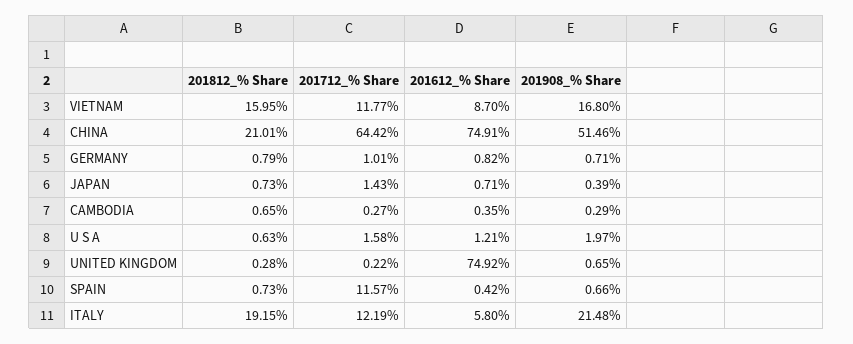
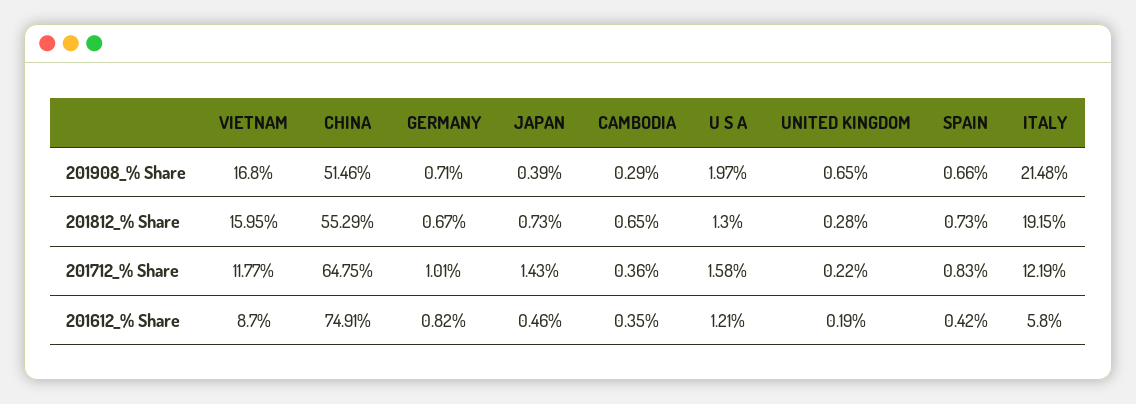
201812_% Share, CHINA: 21.01 -> 55.29
201712_% Share, CHINA: 64.42 -> 64.75
201812_% Share, GERMANY: 0.79 -> 0.67
201612_% Share, JAPAN: 0.71 -> 0.46
201712_% Share, CAMBODIA: 0.27 -> 0.36
201812_% Share, U S A: 0.63 -> 1.3
201612_% Share, UNITED KINGDOM: 74.92 -> 0.19
201712_% Share, SPAIN: 11.57 -> 0.83

